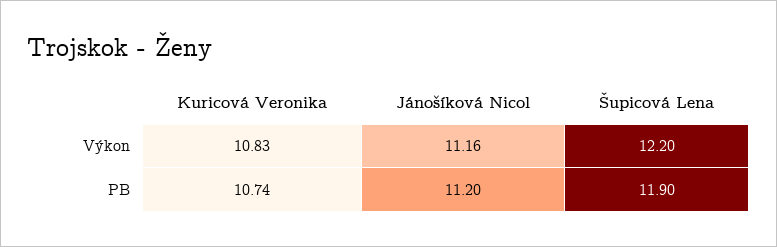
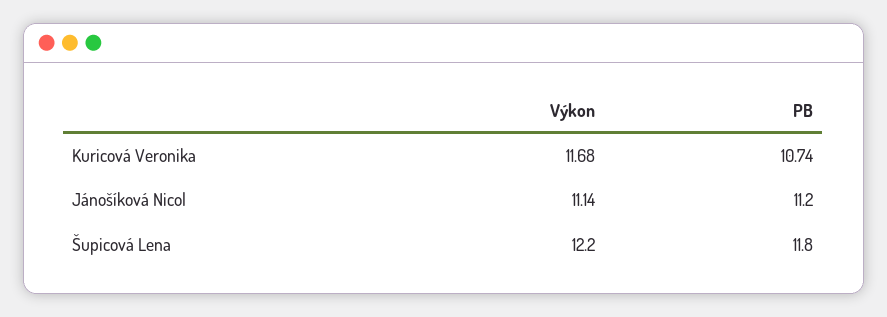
Kuricová Veronika, Výkon: 10.83 -> 11.68
Jánošíková Nicol, Výkon: 11.16 -> 11.14
Šupicová Lena, PB: 11.9 -> 11.8

